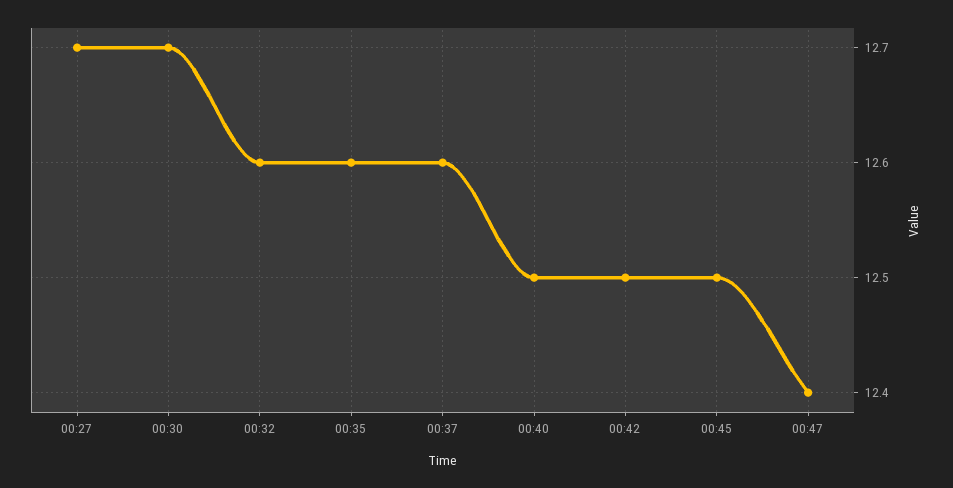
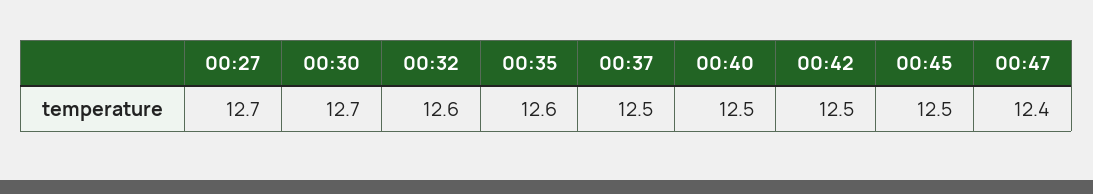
00:37: 12.6 -> 12.5

